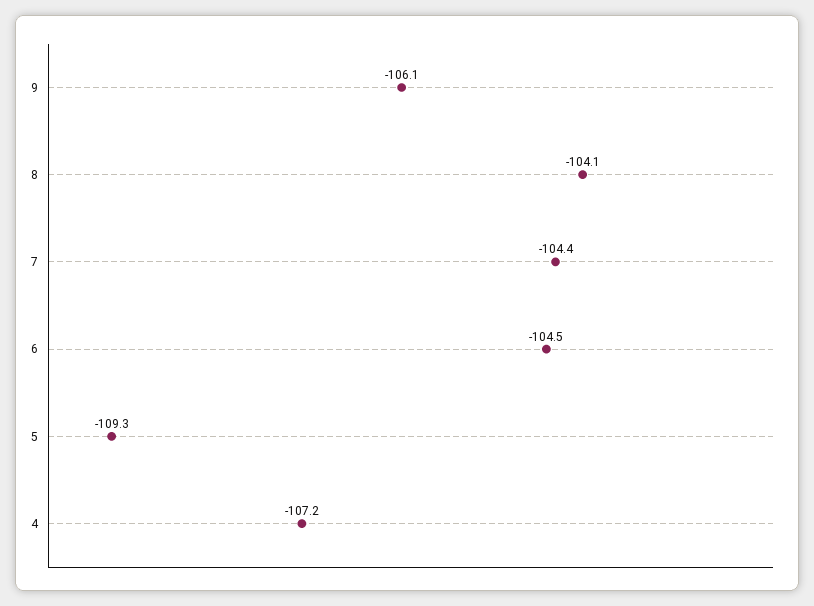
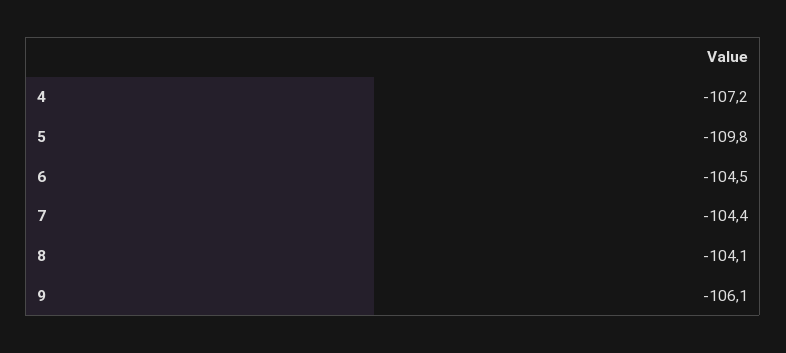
5: -109.3 -> -109.8

